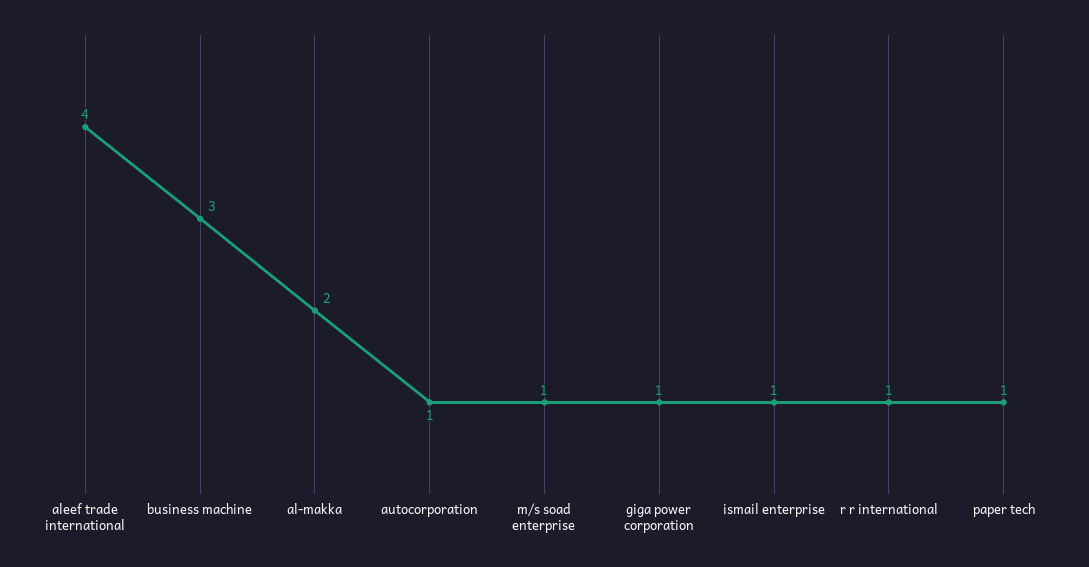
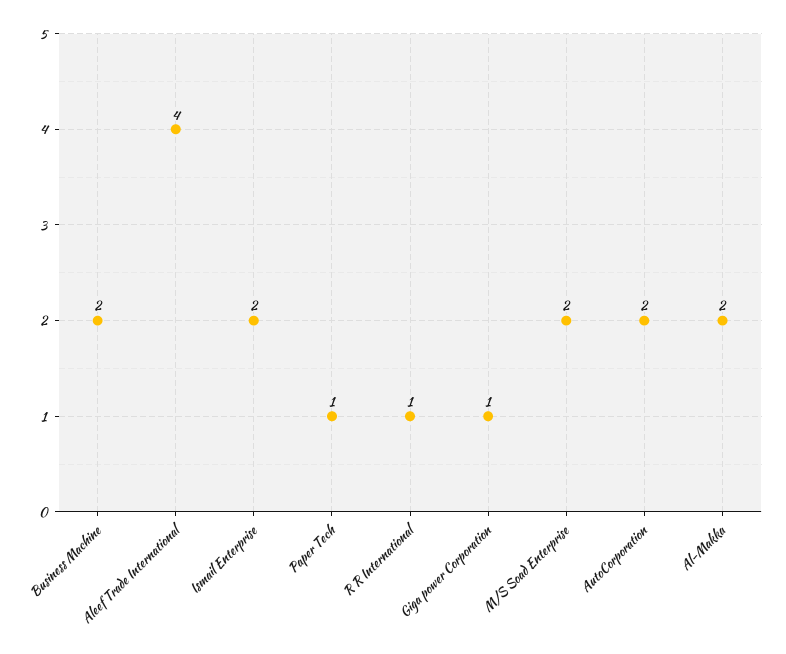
business machine: 3 -> 2
autocorporation: 1 -> 2
m/s soad enterprise: 1 -> 2
ismail enterprise: 1 -> 2

